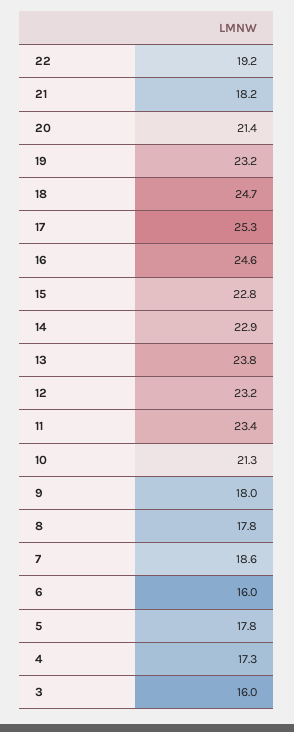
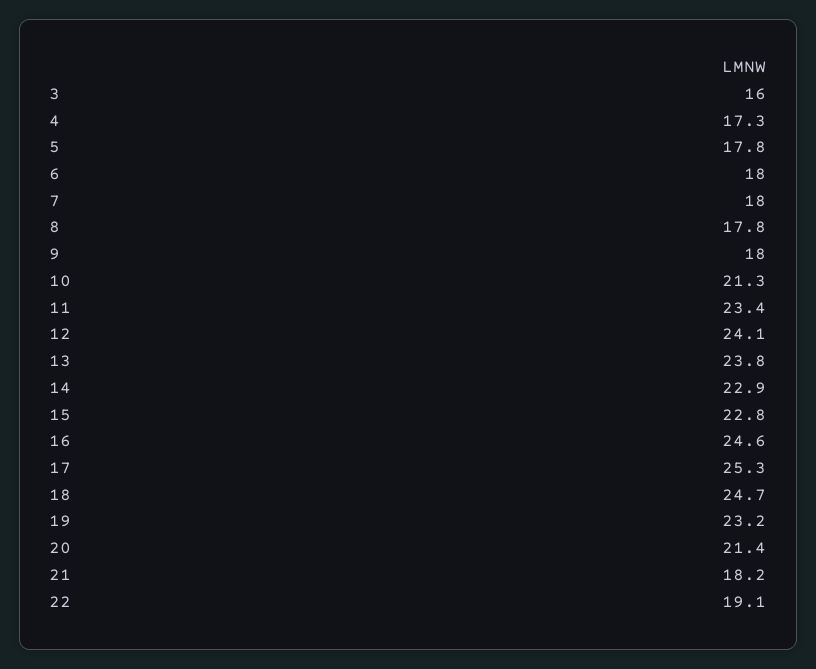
22: 19.2 -> 19.1
12: 23.2 -> 24.1
7: 18.6 -> 18
6: 16 -> 18

